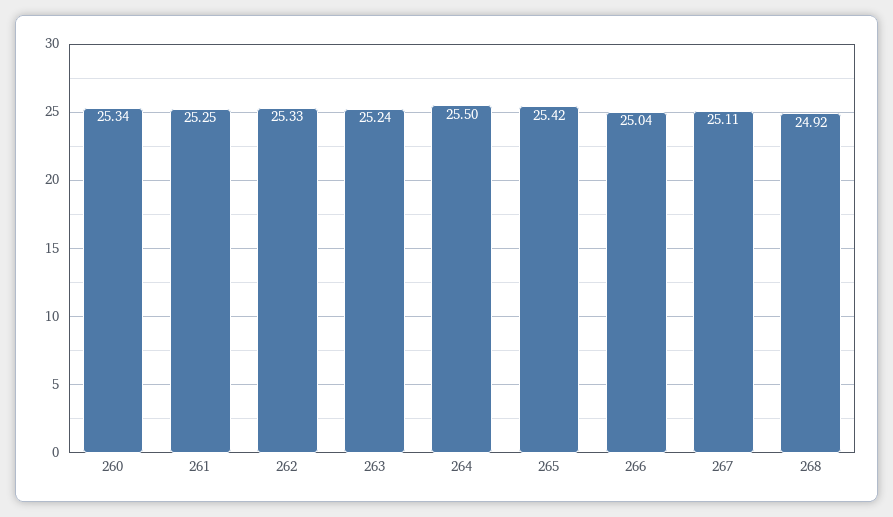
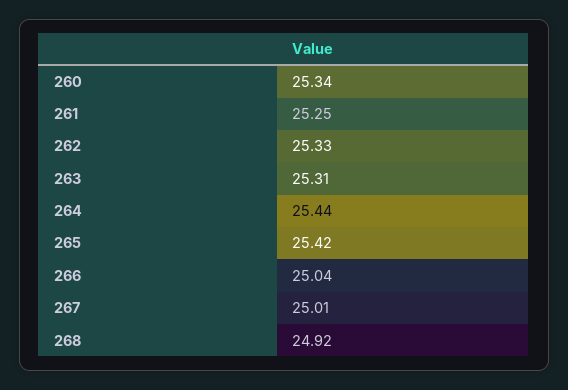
263: 25.24 -> 25.31
264: 25.5 -> 25.44
267: 25.11 -> 25.01

